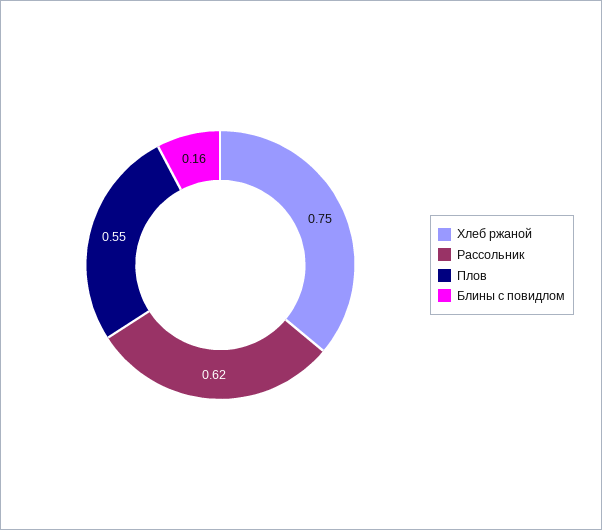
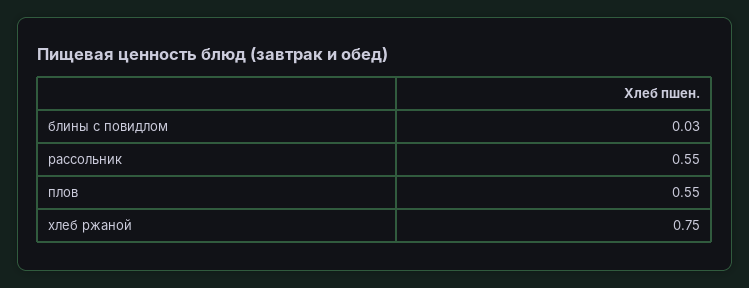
Рассольник: 0.62 -> 0.55
Блины с повидлом: 0.16 -> 0.03

